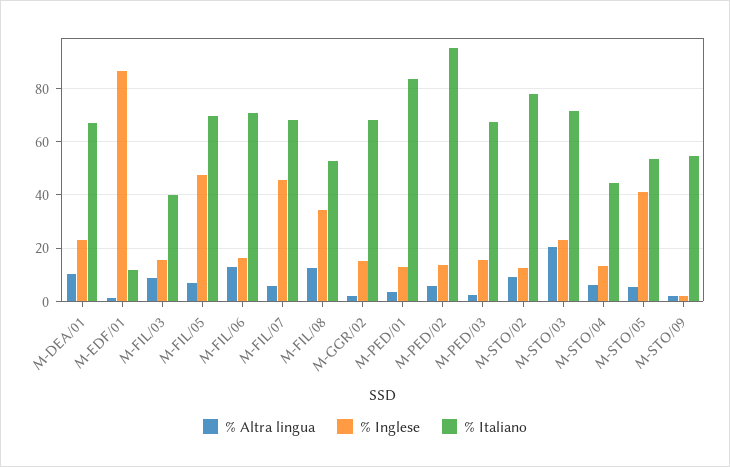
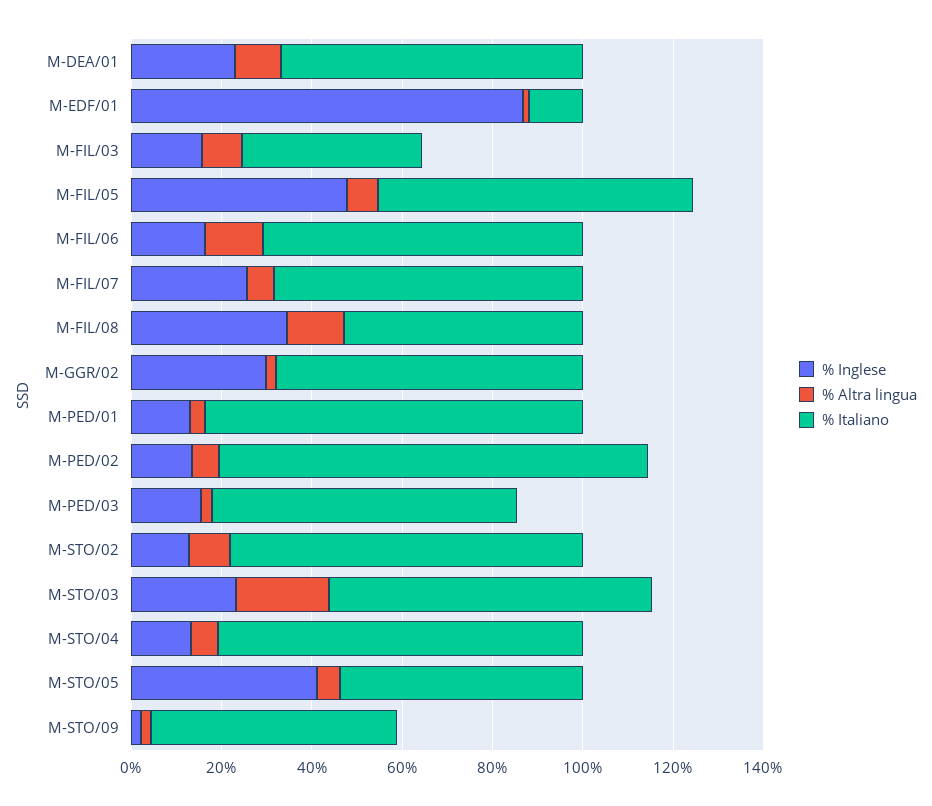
% Inglese, M-FIL/07: 45 -> 25
% Inglese, M-GGR/02: 15 -> 30
% Italiano, M-STO/04: 45 -> 80

